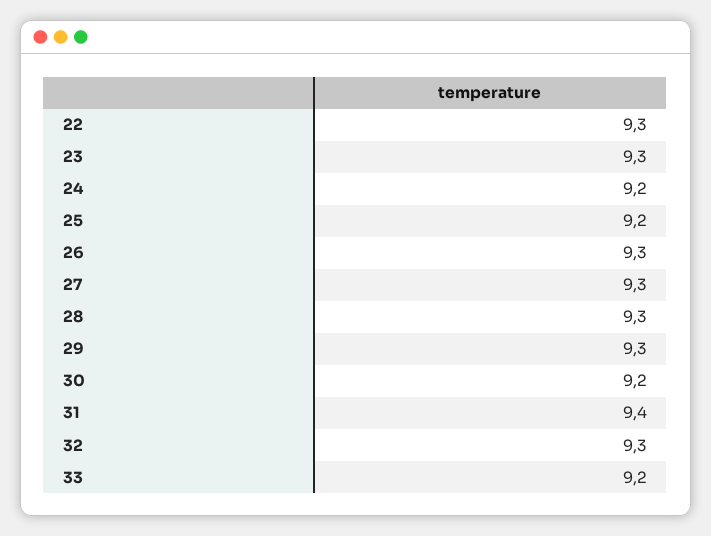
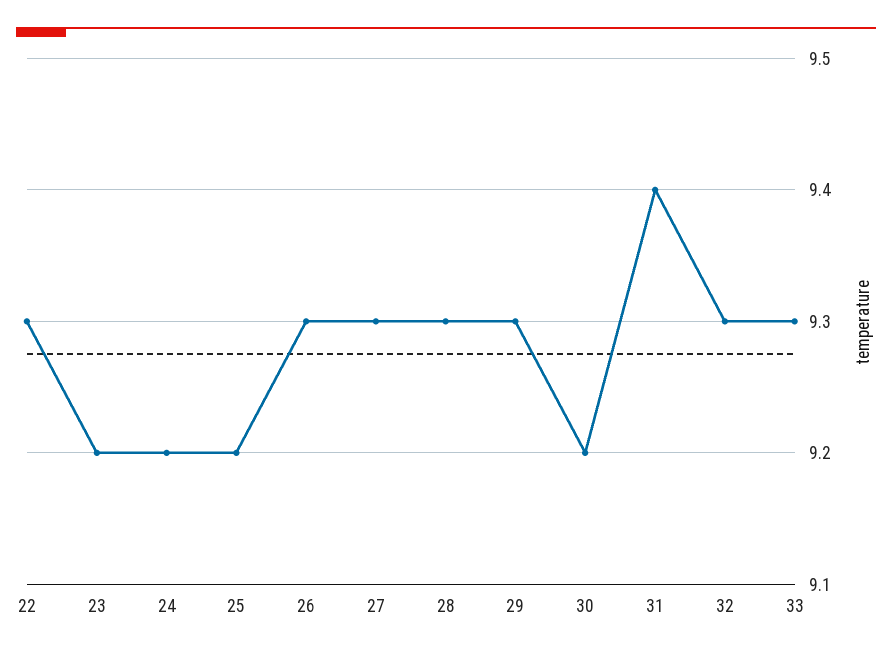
23: 9.3 -> 9.2
33: 9.2 -> 9.3

